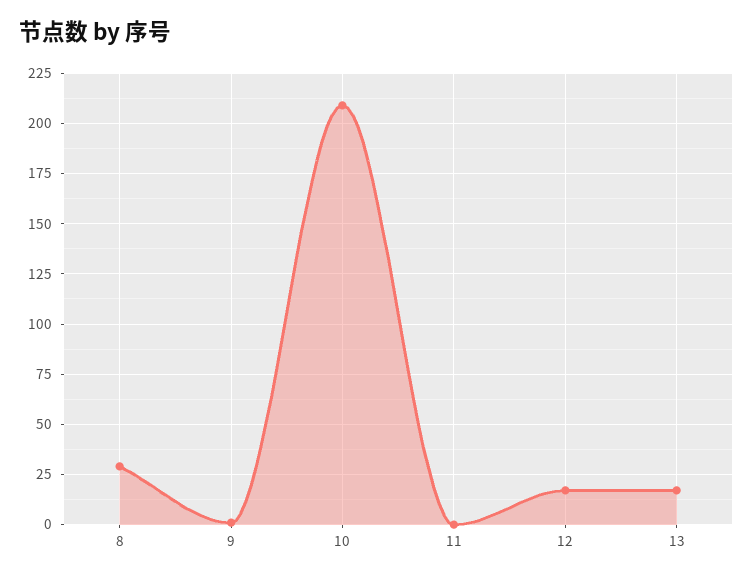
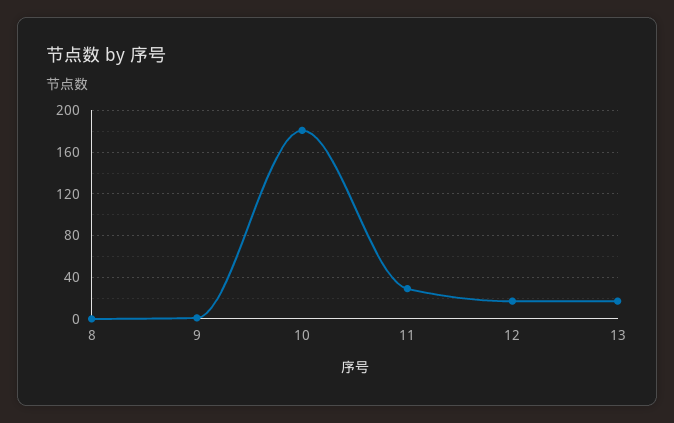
8: 30 -> 0
10: 210 -> 180
11: 0 -> 30

